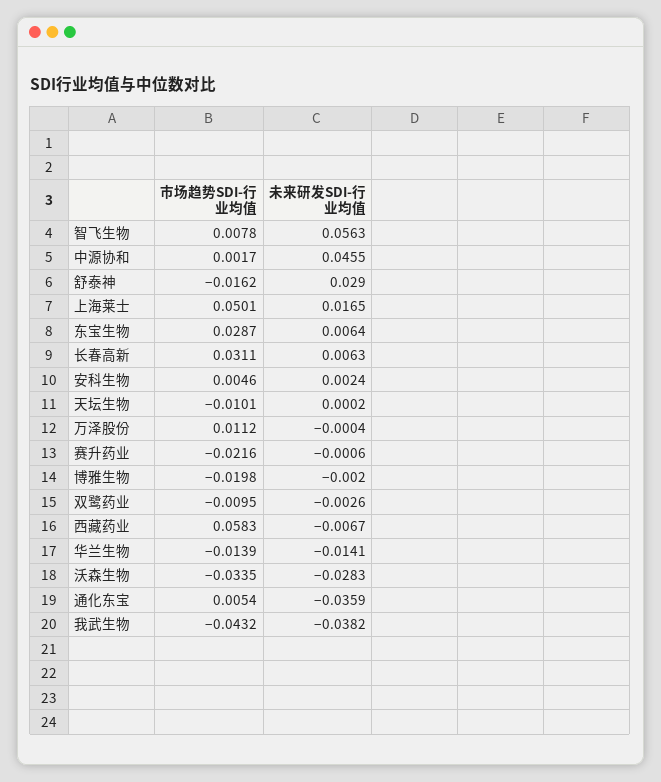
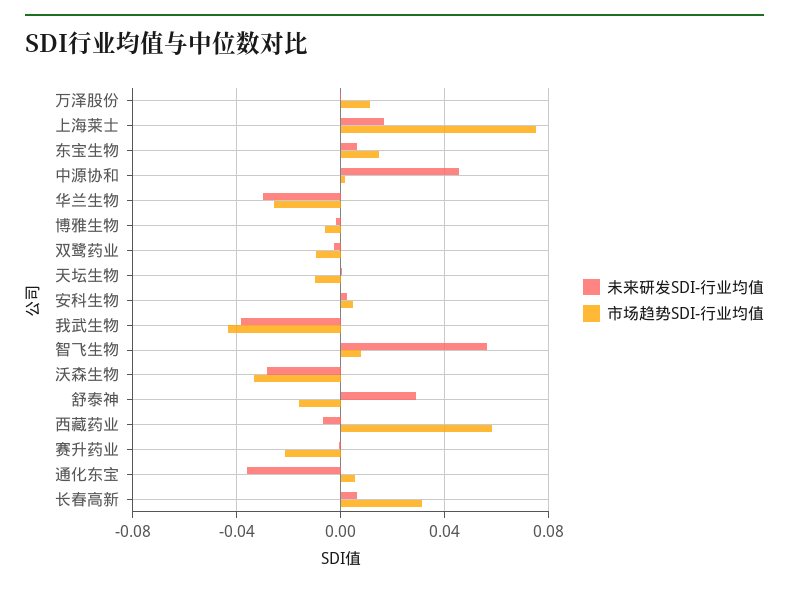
市场趋势SDI-行业均值, 上海莱士: 0.0501 -> 0.075
市场趋势SDI-行业均值, 东宝生物: 0.0287 -> 0.015
市场趋势SDI-行业均值, 博雅生物: -0.0198 -> -0.005
市场趋势SDI-行业均值, 华兰生物: -0.0139 -> -0.025
未来研发SDI-行业均值, 华兰生物: -0.0141 -> -0.03

